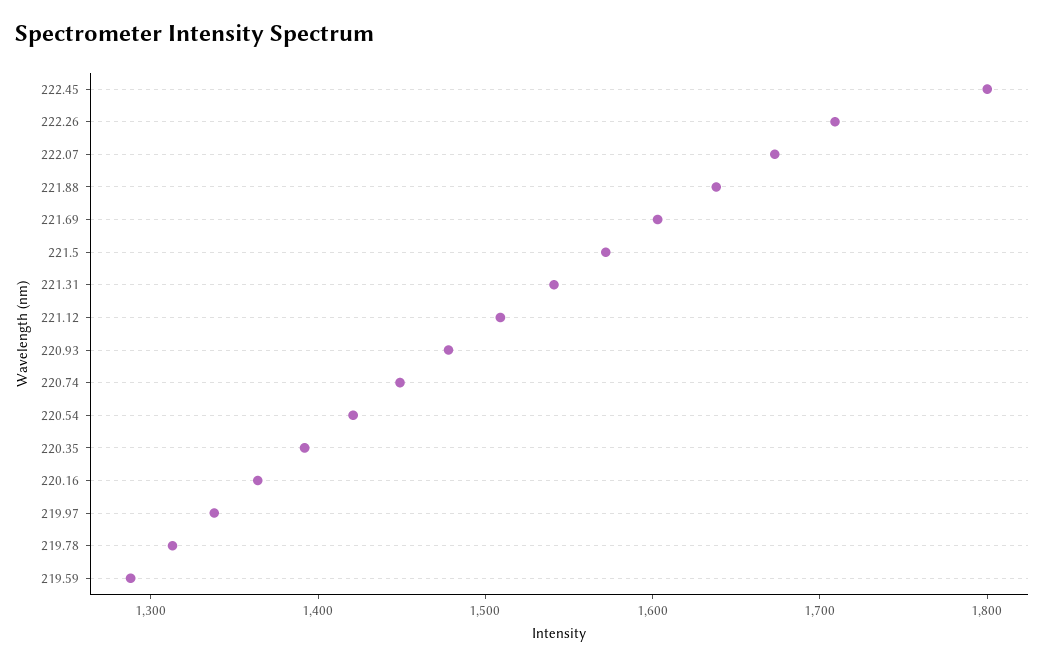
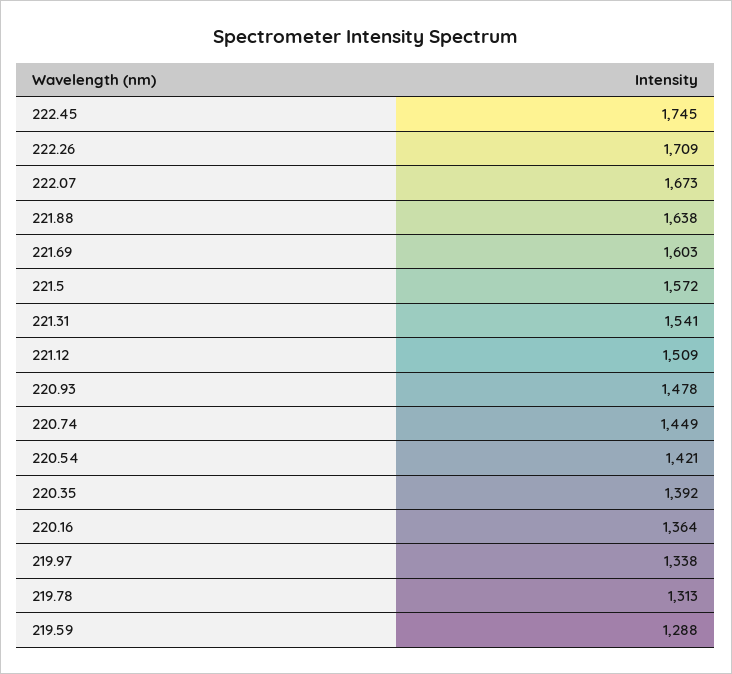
222.45: 1800 -> 1745

